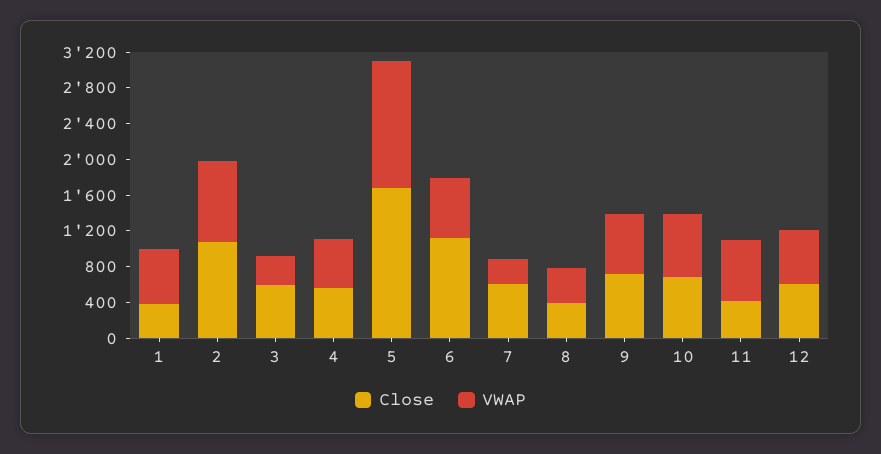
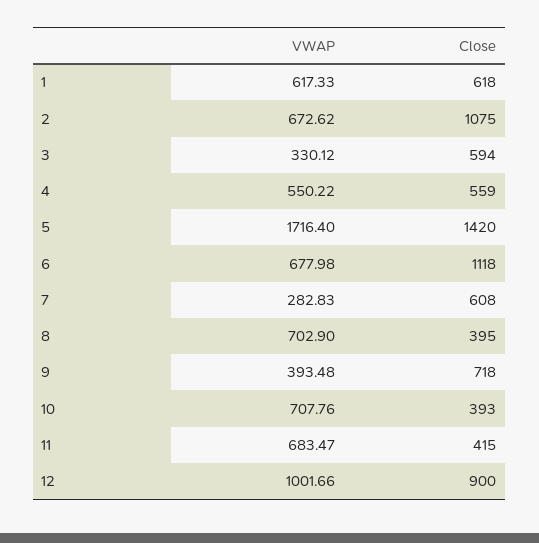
Close, 1: 400 -> 618
VWAP, 2: 900 -> 672.62
Close, 5: 1700 -> 1420
VWAP, 5: 1400 -> 1716.4
VWAP, 8: 400 -> 702.9
VWAP, 9: 700 -> 393.48
Close, 10: 700 -> 393
Close, 12: 600 -> 900
VWAP, 12: 600 -> 1001.66

